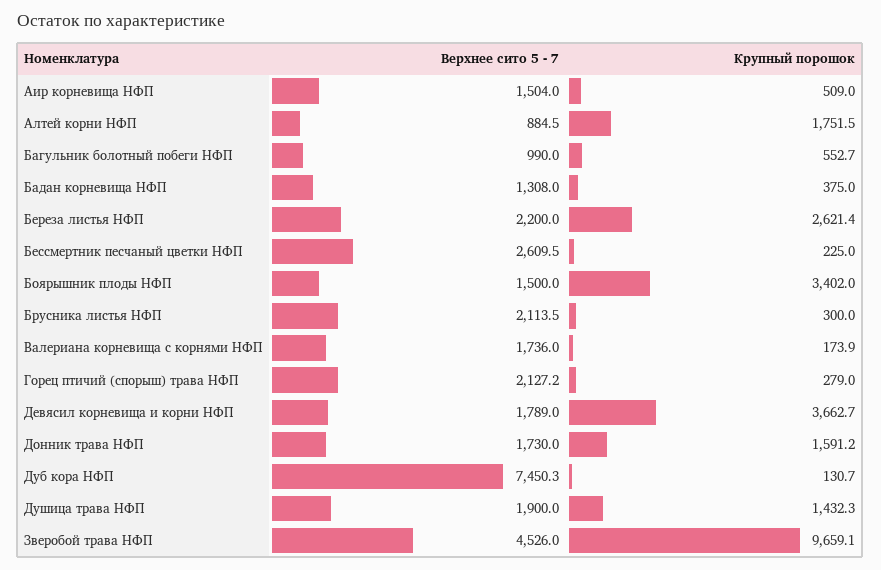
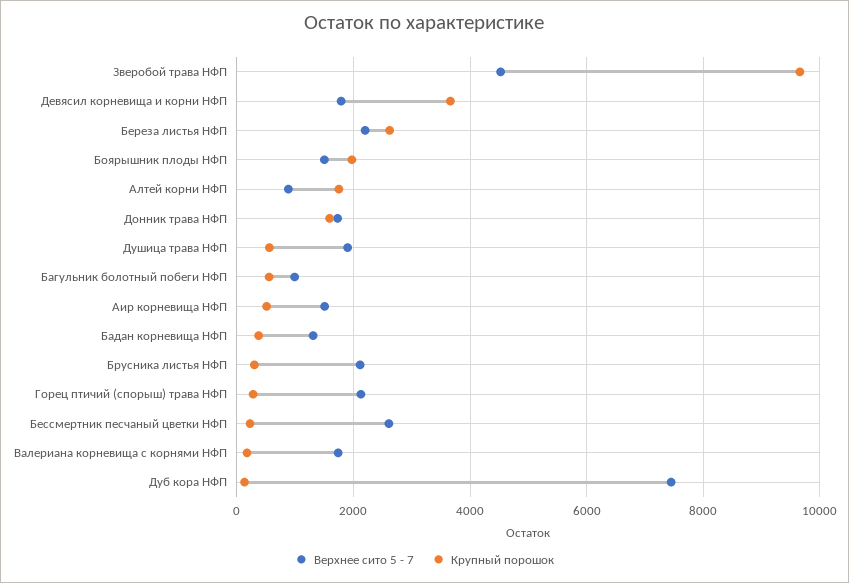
Крупный порошок, Боярышник плоды НФП: 3402 -> 2000
Крупный порошок, Душица трава НФП: 1432.3 -> 600

